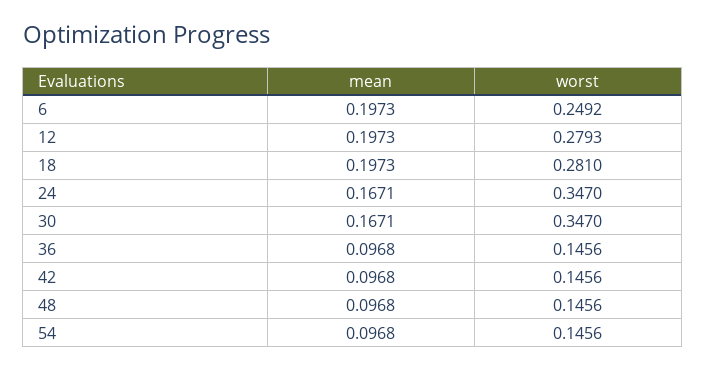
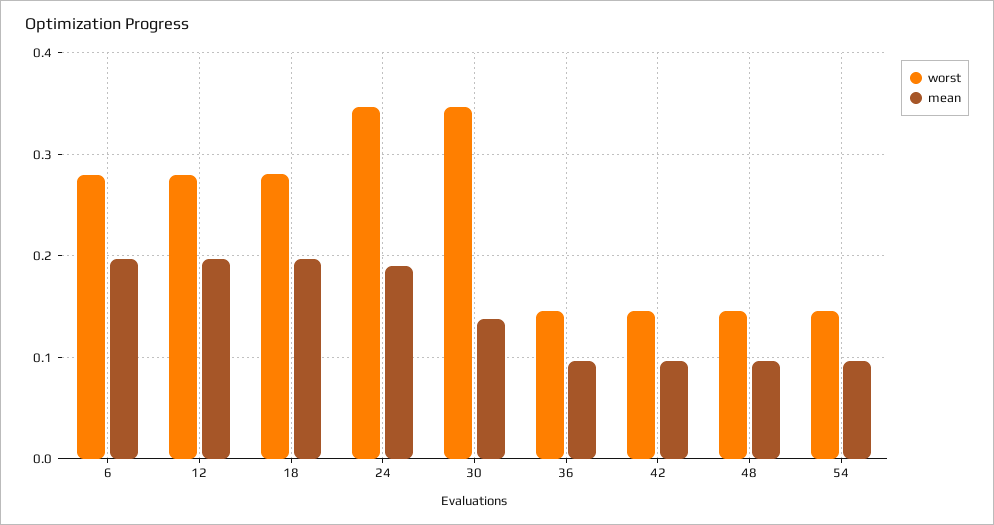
worst, 6: 0.2492 -> 0.28
mean, 24: 0.1671 -> 0.19
mean, 30: 0.1671 -> 0.14

